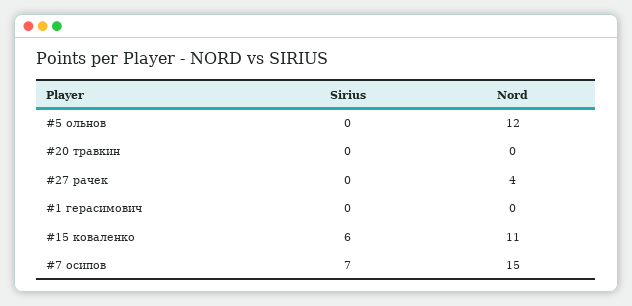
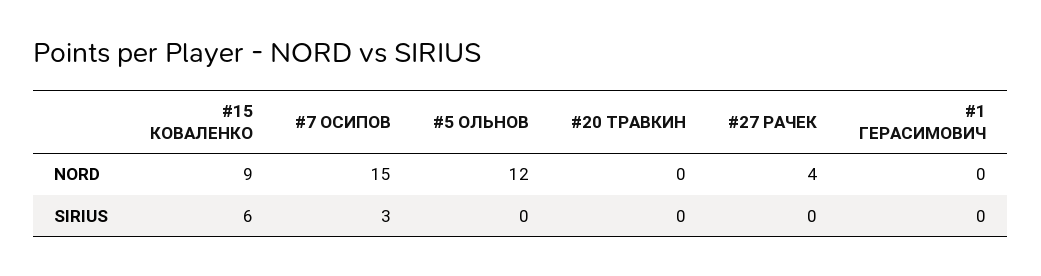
Nord, #15 коваленко: 11 -> 9
Sirius, #7 осипов: 7 -> 3

